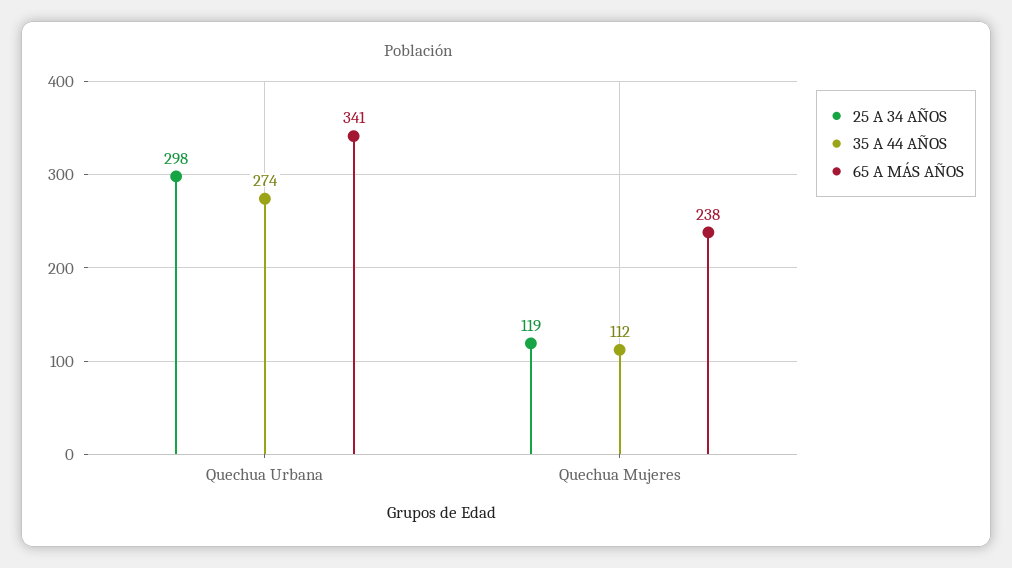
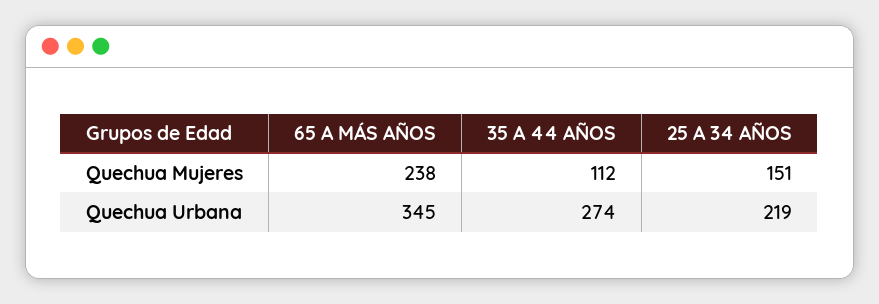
25 A 34 AÑOS, Quechua Urbana: 298 -> 219
65 A MÁS AÑOS, Quechua Urbana: 341 -> 345
25 A 34 AÑOS, Quechua Mujeres: 119 -> 151

